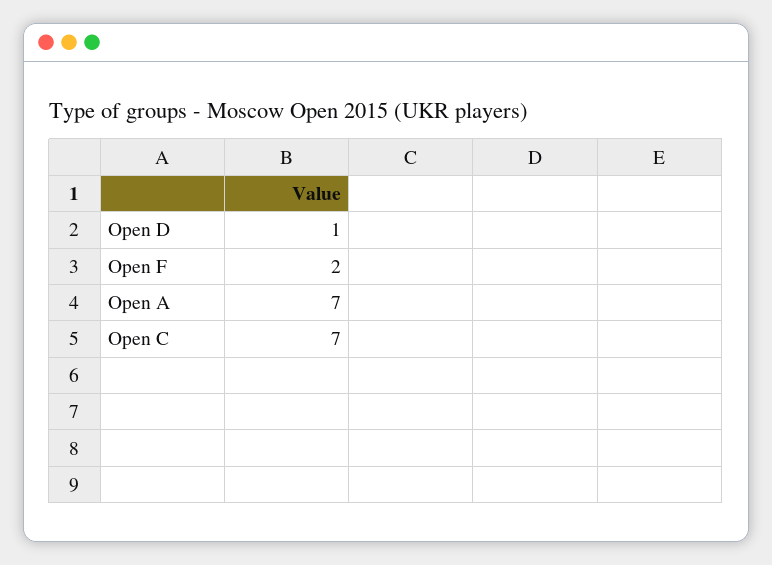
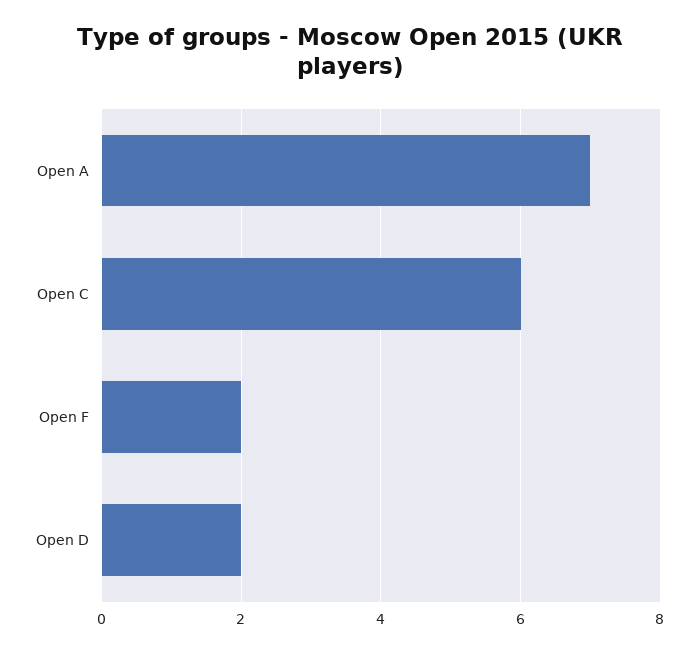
Open D: 1 -> 2
Open C: 7 -> 6

